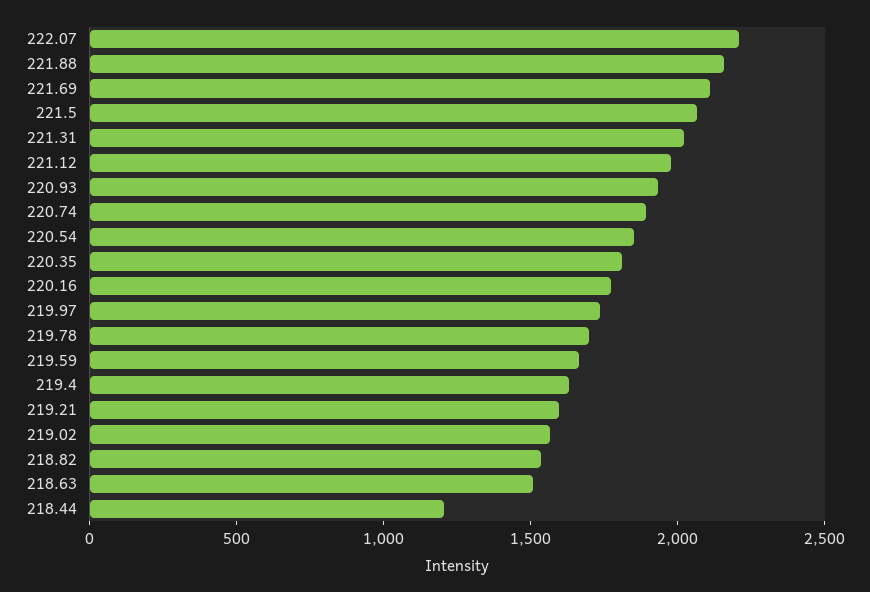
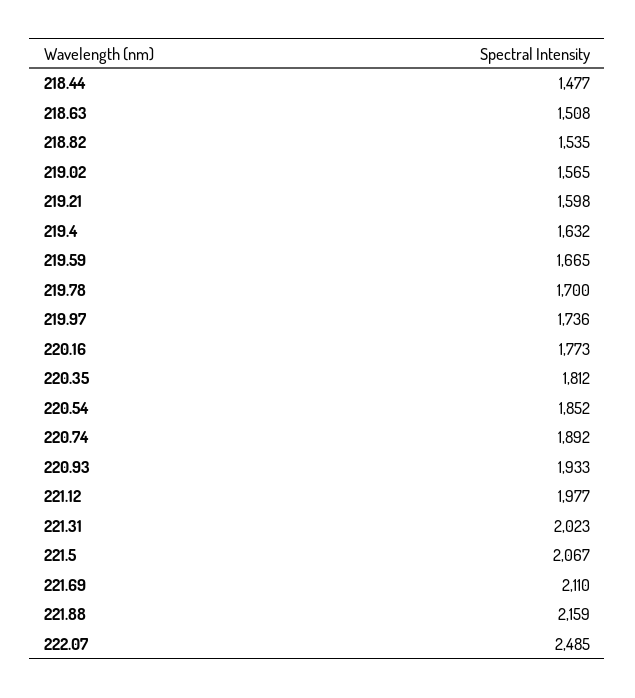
222.07: 2200 -> 2485
218.44: 1200 -> 1477

